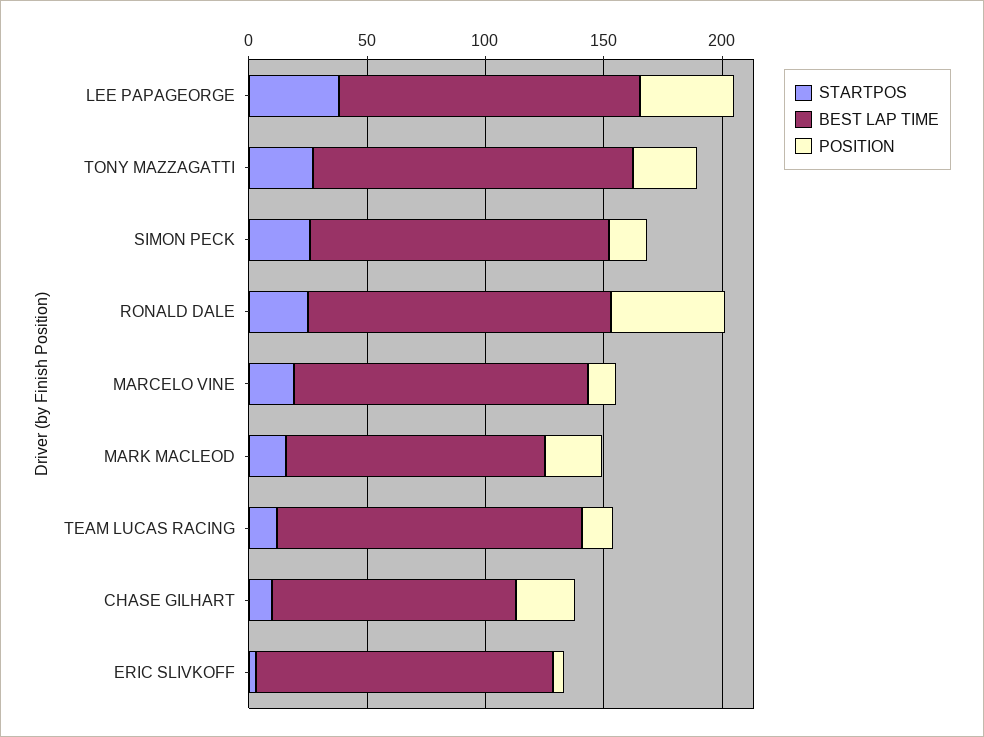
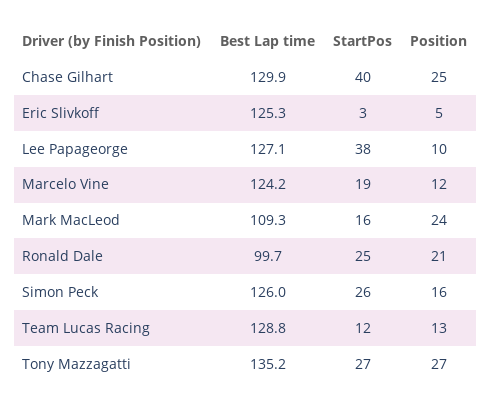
POSITION, LEE PAPAGEORGE: 40 -> 10
BEST LAP TIME, RONALD DALE: 130 -> 99.7
POSITION, RONALD DALE: 50 -> 21
STARTPOS, CHASE GILHART: 10 -> 40
BEST LAP TIME, CHASE GILHART: 100 -> 129.9

